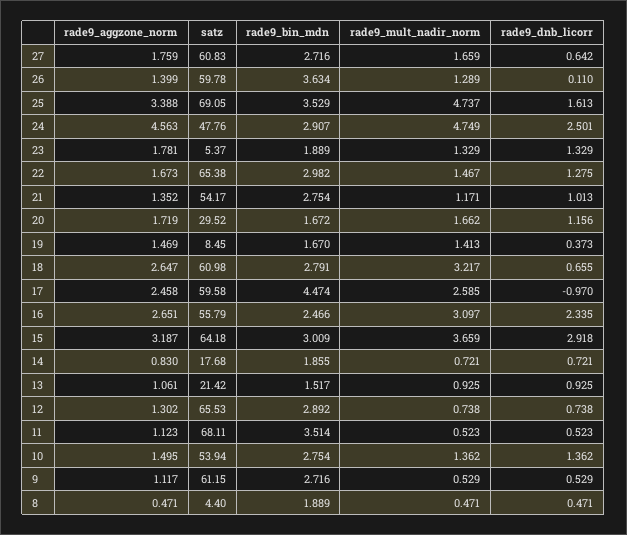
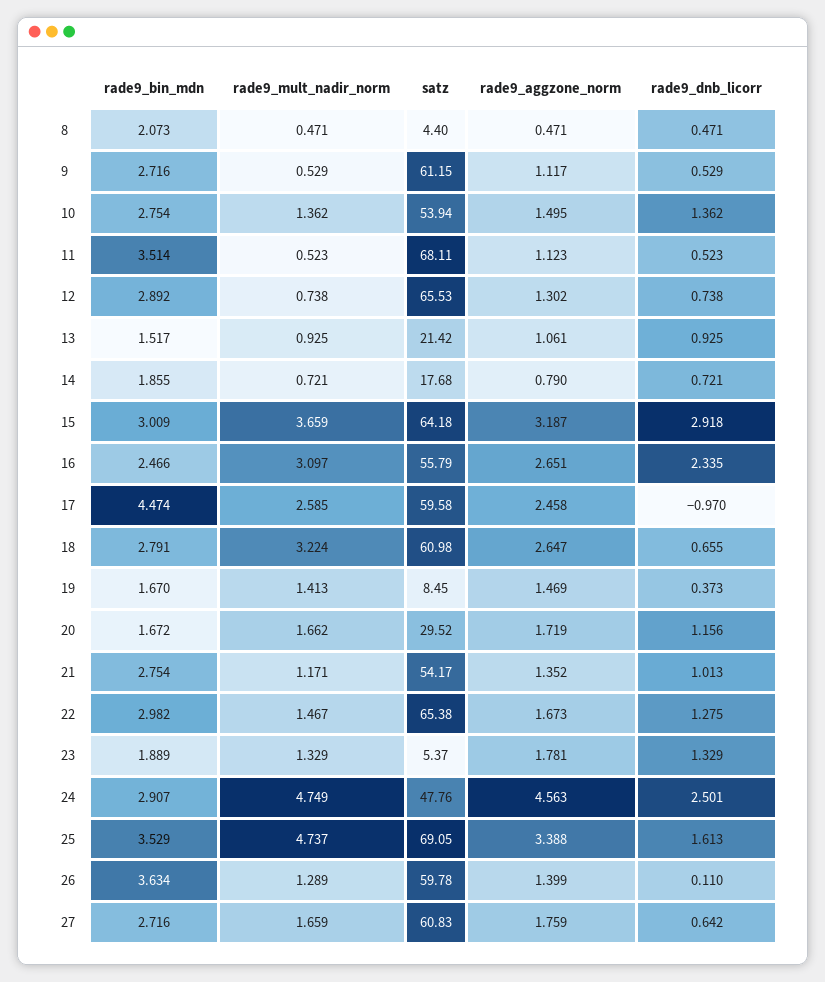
rade9_mult_nadir_norm, 18: 3.217 -> 3.224
rade9_aggzone_norm, 14: 0.83 -> 0.79
rade9_bin_mdn, 8: 1.889 -> 2.073

